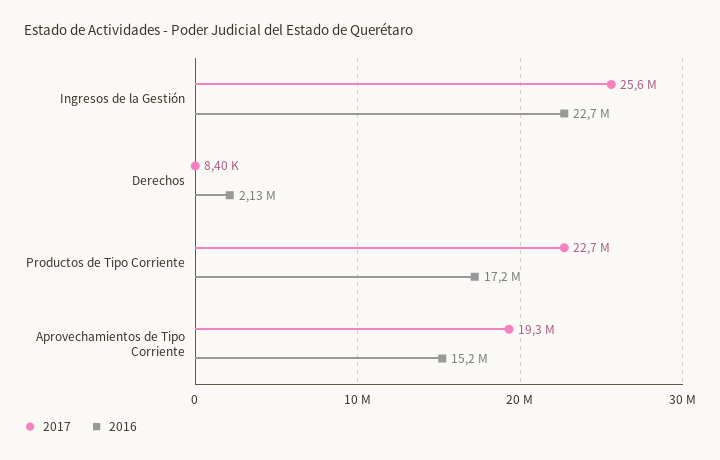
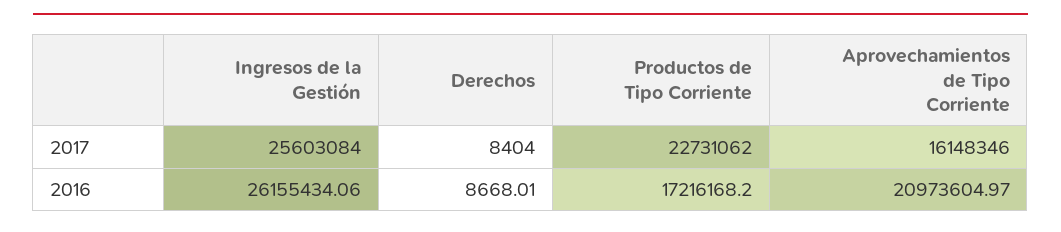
2016, Ingresos de la Gestión: 22700000 -> 26155434.06
2016, Derechos: 2130000 -> 8668.01
2017, Aprovechamientos de Tipo Corriente: 19300000 -> 16148346
2016, Aprovechamientos de Tipo Corriente: 15200000 -> 20973604.97

